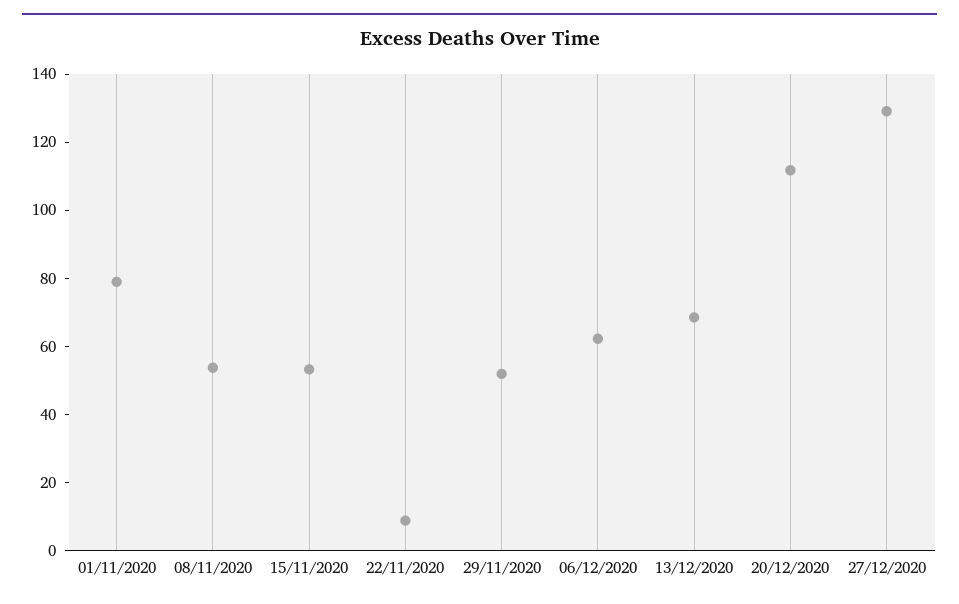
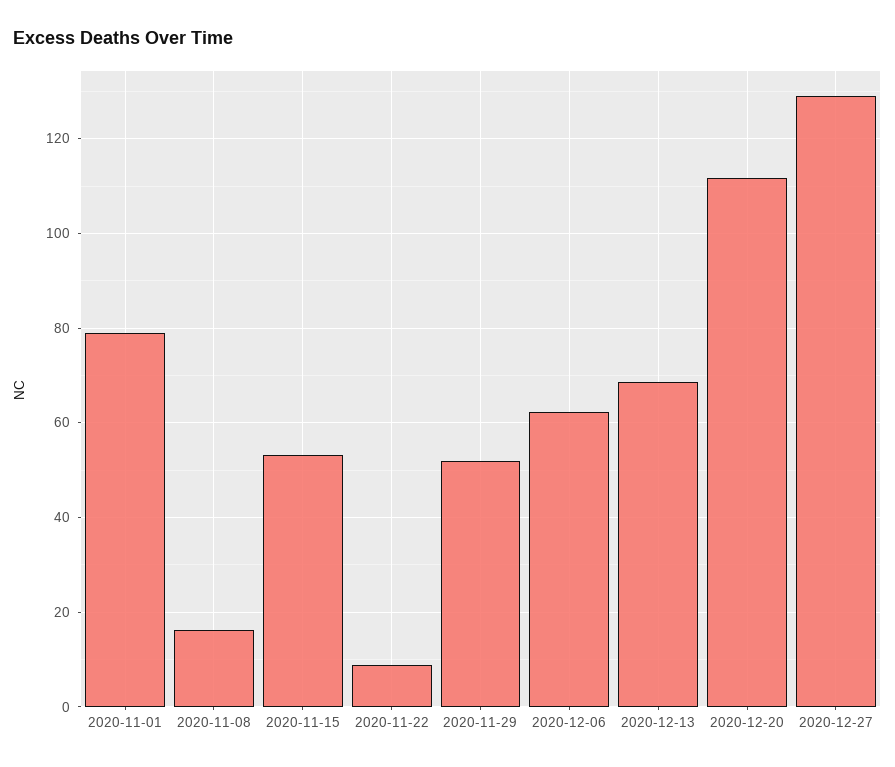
08/11/2020: 55 -> 16

